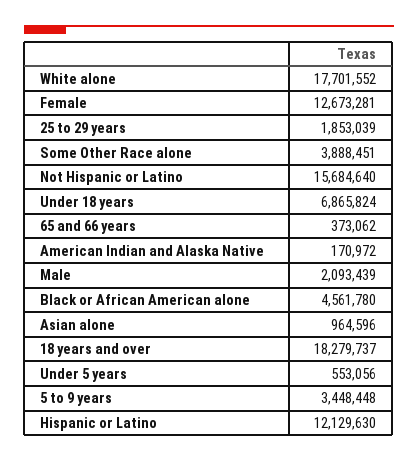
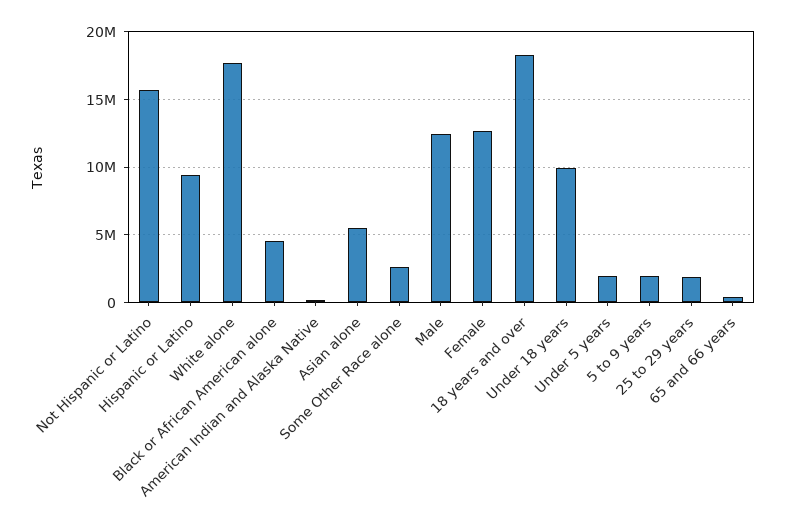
Some Other Race alone: 3888451 -> 2500000
Under 18 years: 6865824 -> 10000000
Male: 2093439 -> 12500000
Asian alone: 964596 -> 5500000
Under 5 years: 553056 -> 2000000
5 to 9 years: 3448448 -> 2000000
Hispanic or Latino: 12129630 -> 9500000

